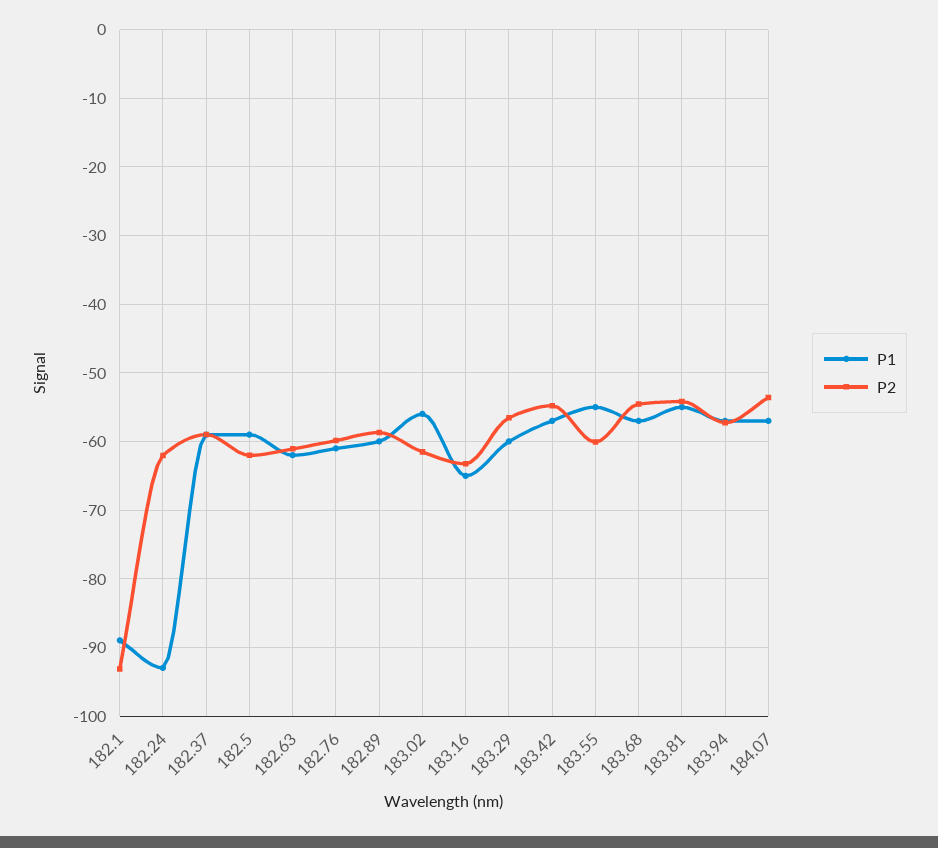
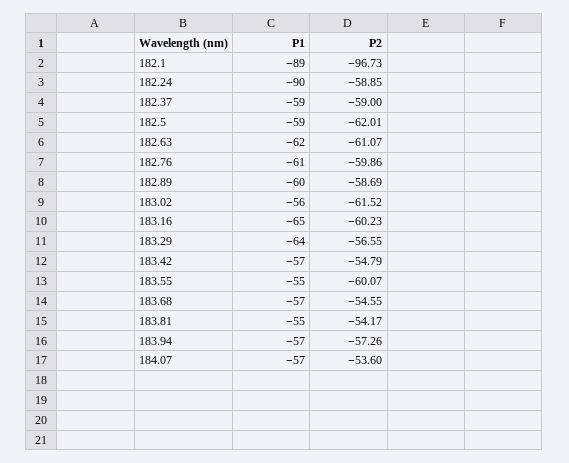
P2, 182.1: -93 -> -96.73
P1, 182.24: -93 -> -90
P2, 182.24: -62 -> -58.85
P2, 183.16: -63 -> -60.23
P1, 183.29: -60 -> -64

